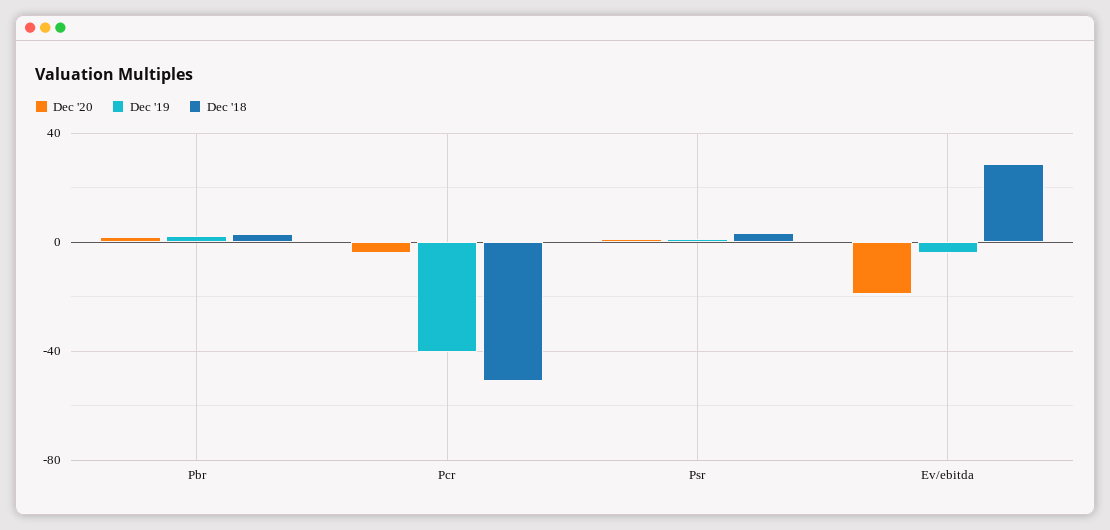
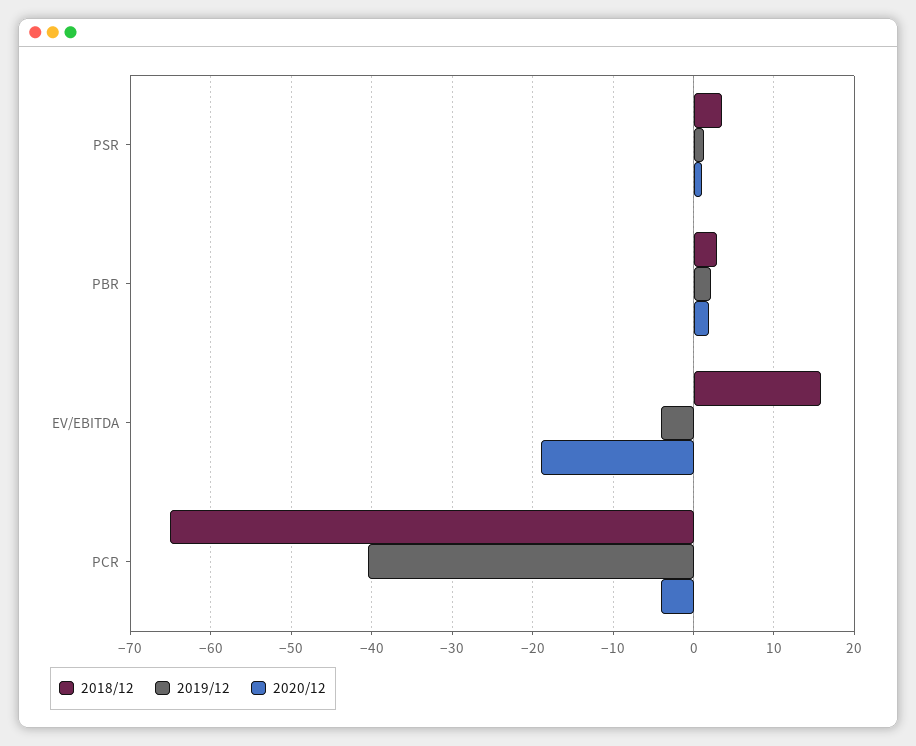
Dec '18, Pcr: -50 -> -65
Dec '18, Ev/ebitda: 30 -> 16

